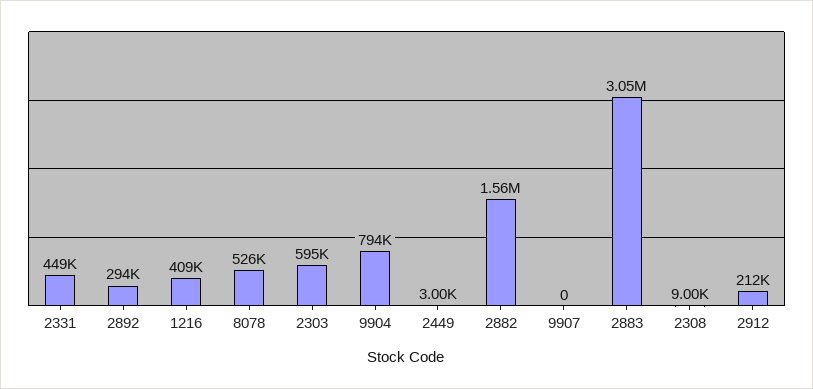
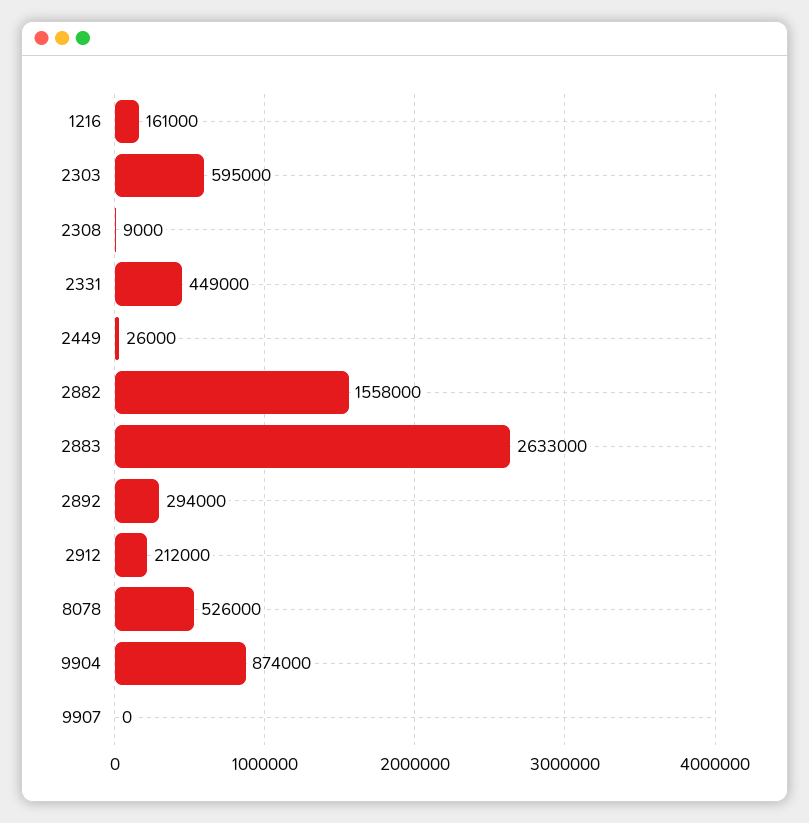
1216: 409000 -> 161000
9904: 794000 -> 874000
2449: 3000 -> 26000
2883: 3050000 -> 2633000

